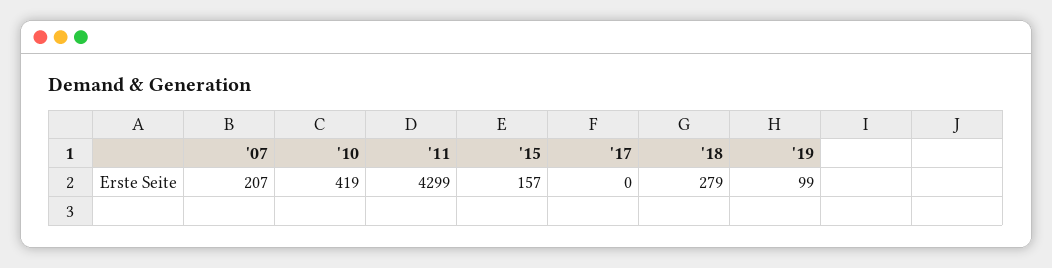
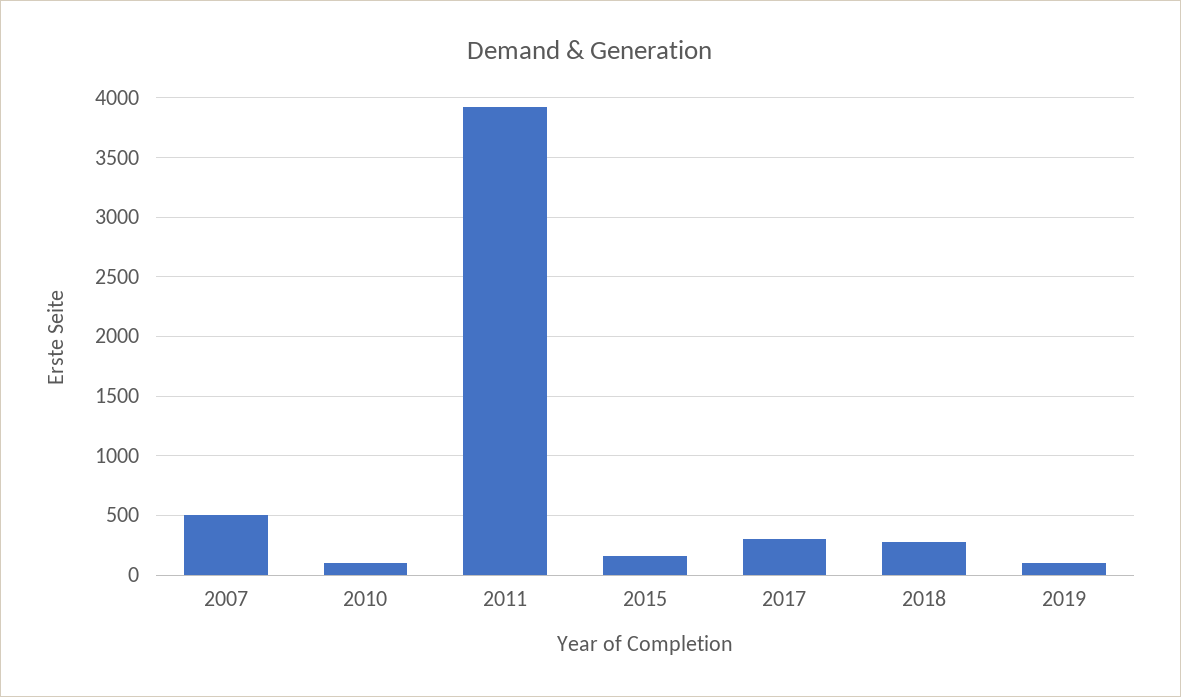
'07: 207 -> 500
'10: 419 -> 100
'11: 4299 -> 3900
'17: 0 -> 300

